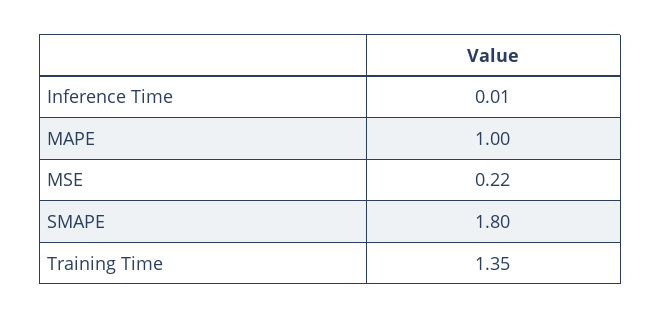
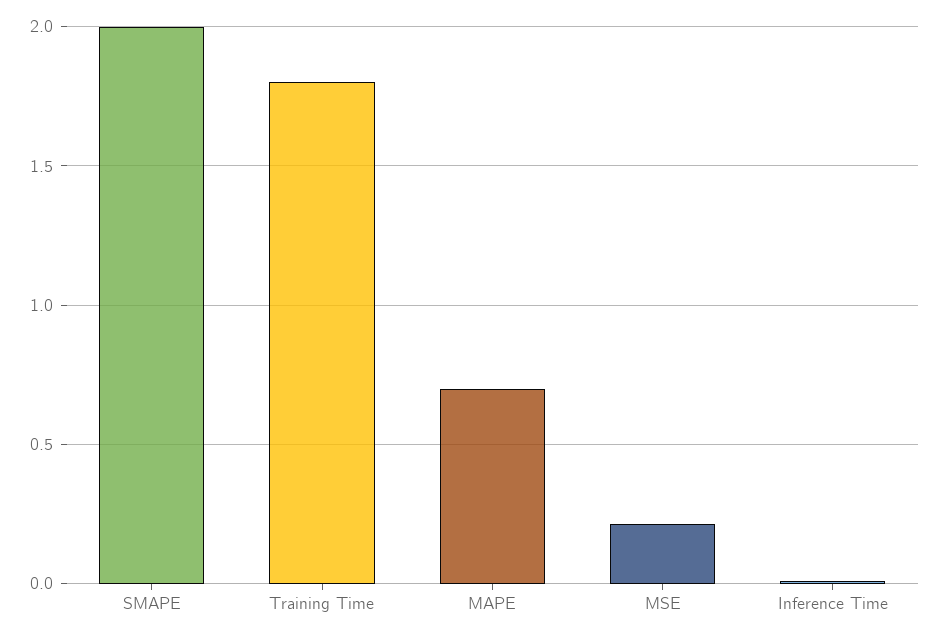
MAPE: 1 -> 0.7
SMAPE: 1.8 -> 2
Training Time: 1.35 -> 1.8

